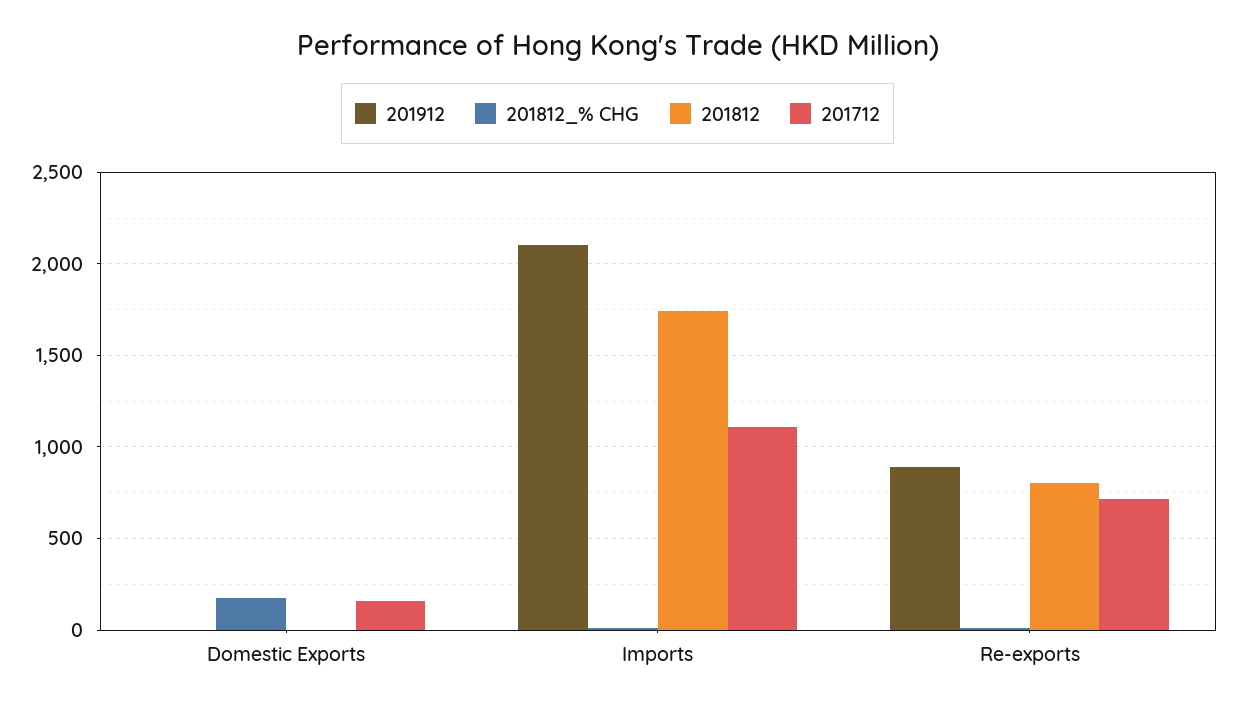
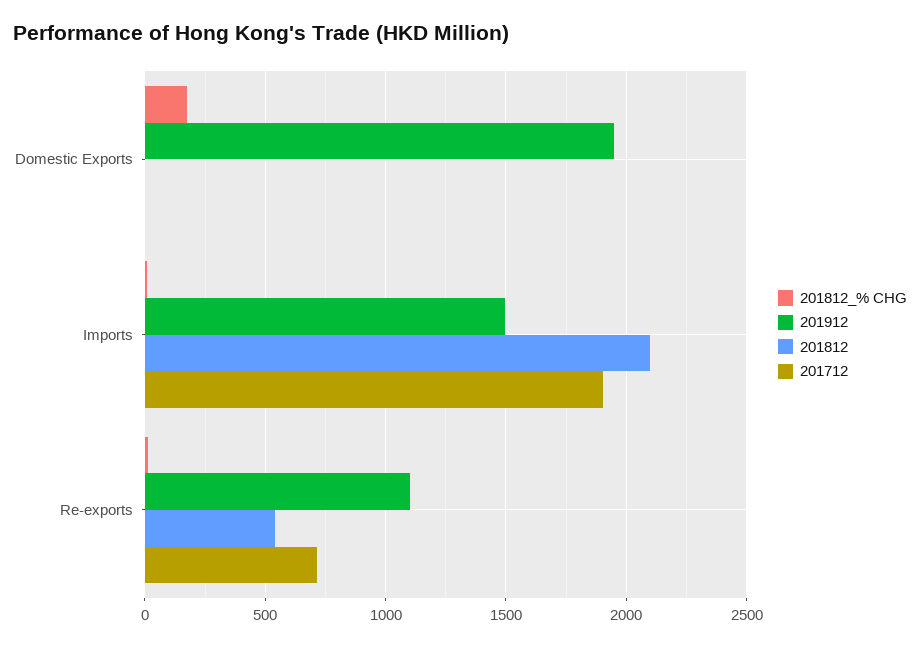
201912, Domestic Exports: 0 -> 1950
201712, Domestic Exports: 150 -> 0
201912, Imports: 2100 -> 1500
201812, Imports: 1750 -> 2100
201712, Imports: 1100 -> 1900
201912, Re-exports: 900 -> 1100
201812, Re-exports: 800 -> 550

